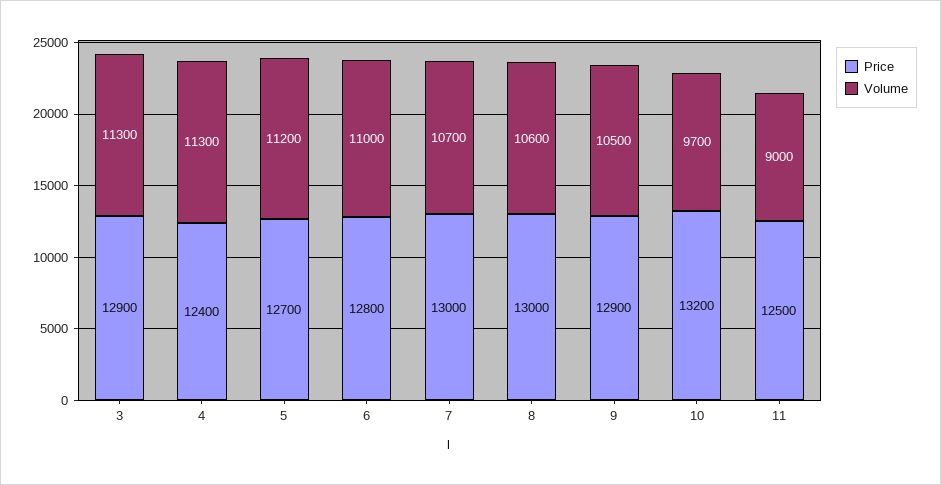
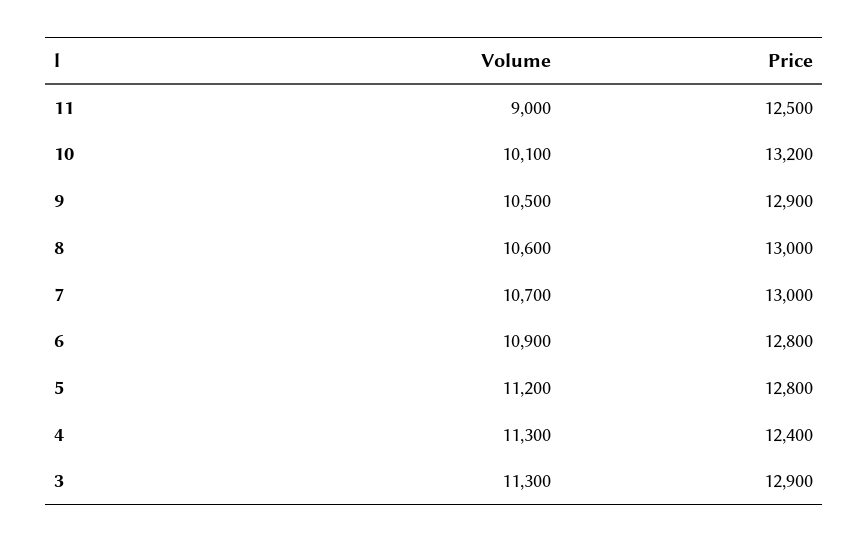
Price, 5: 12700 -> 12800
Volume, 6: 11000 -> 10900
Volume, 10: 9700 -> 10100

